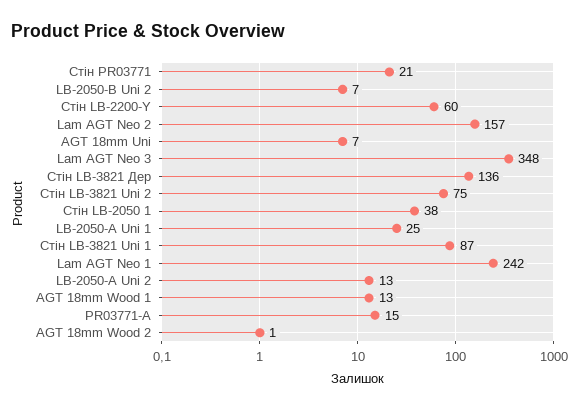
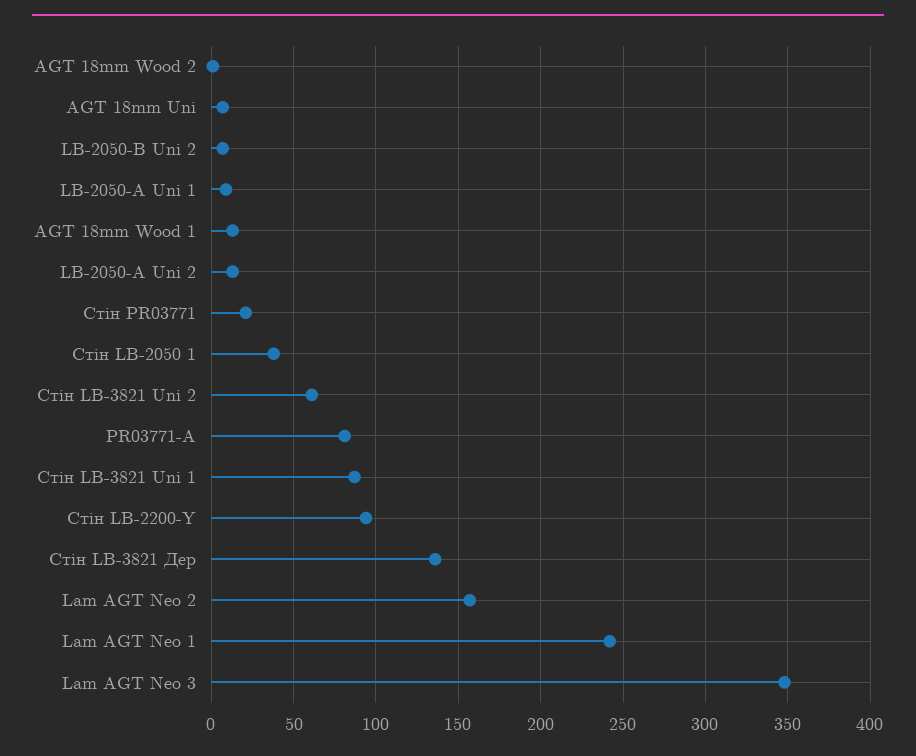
Стін LB-2200-Y: 60 -> 95
Стін LB-3821 Uni 2: 75 -> 60
LB-2050-A Uni 1: 25 -> 10
PR03771-A: 15 -> 80

